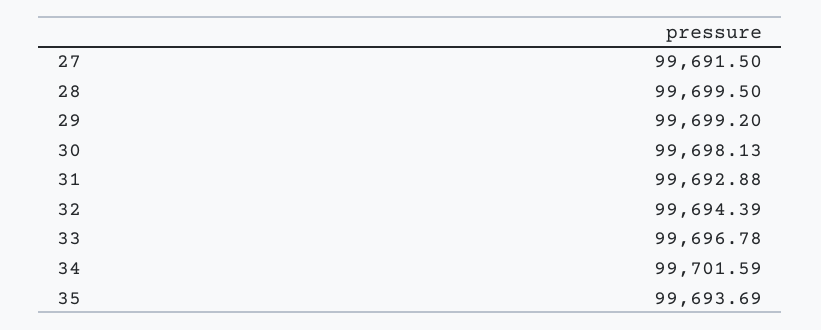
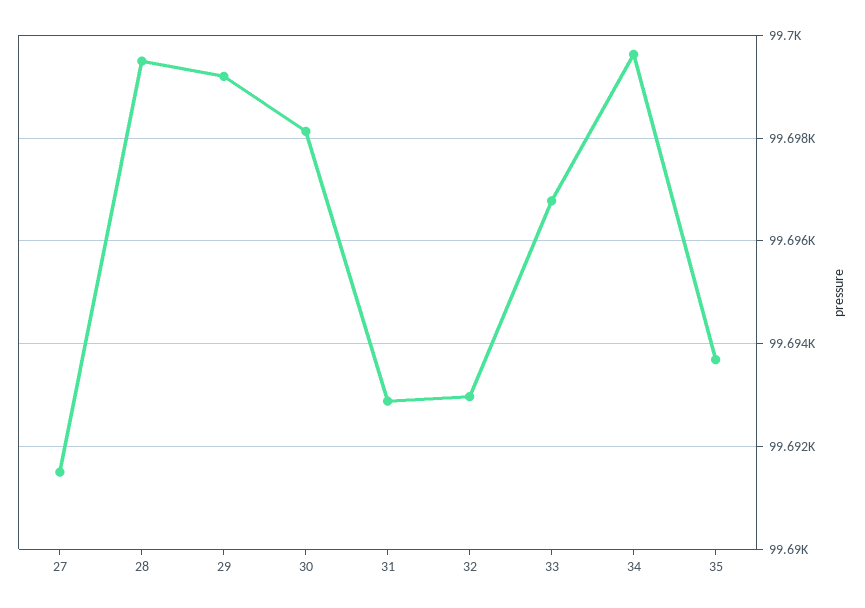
32: 99694.39 -> 99693
34: 99701.59 -> 99699.6

